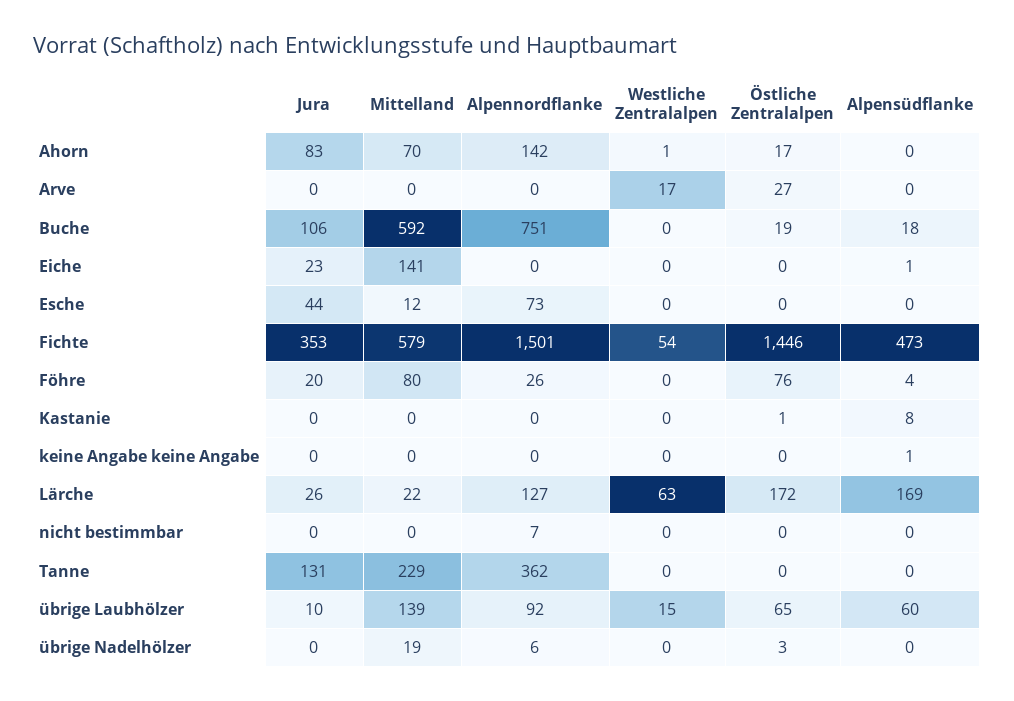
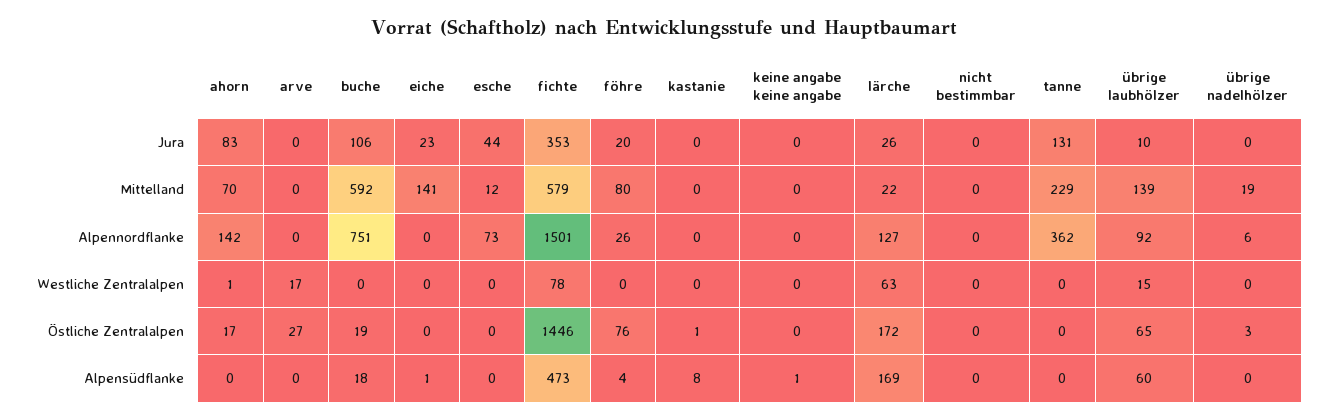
Westliche Zentralalpen, Fichte: 54 -> 78
Alpennordflanke, nicht bestimmbar: 7 -> 0

